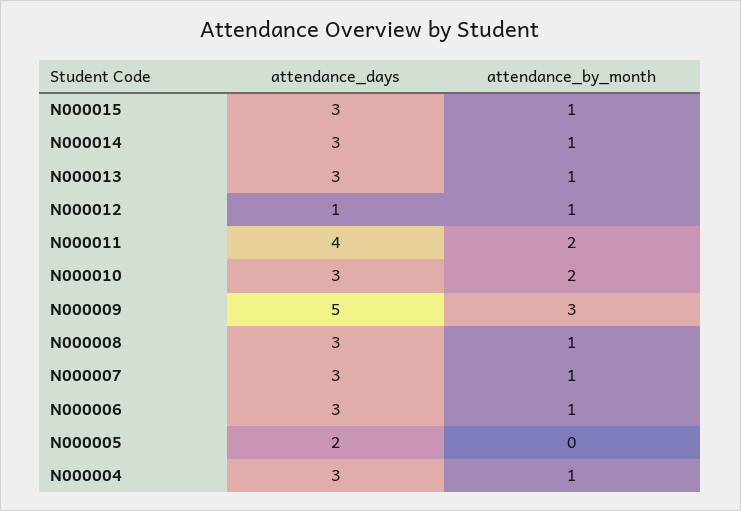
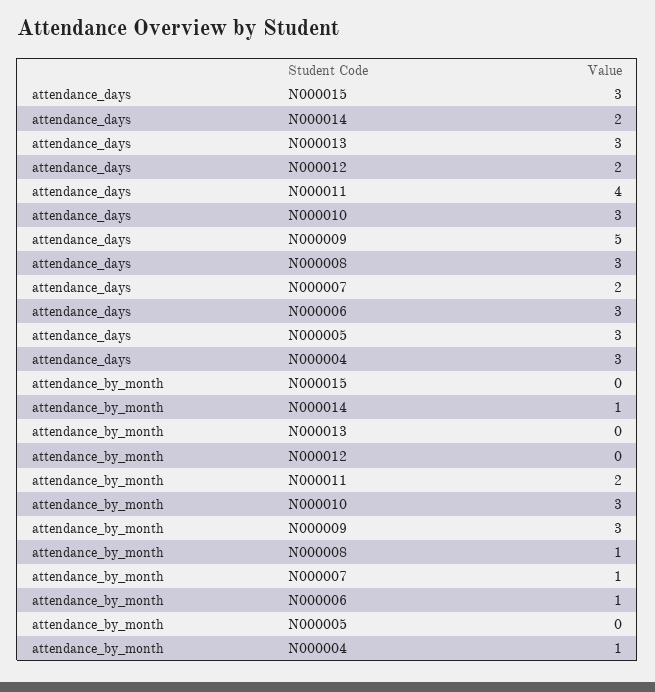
attendance_by_month, N000015: 1 -> 0
attendance_days, N000014: 3 -> 2
attendance_by_month, N000013: 1 -> 0
attendance_days, N000012: 1 -> 2
attendance_by_month, N000012: 1 -> 0
attendance_by_month, N000010: 2 -> 3
attendance_days, N000007: 3 -> 2
attendance_days, N000005: 2 -> 3

